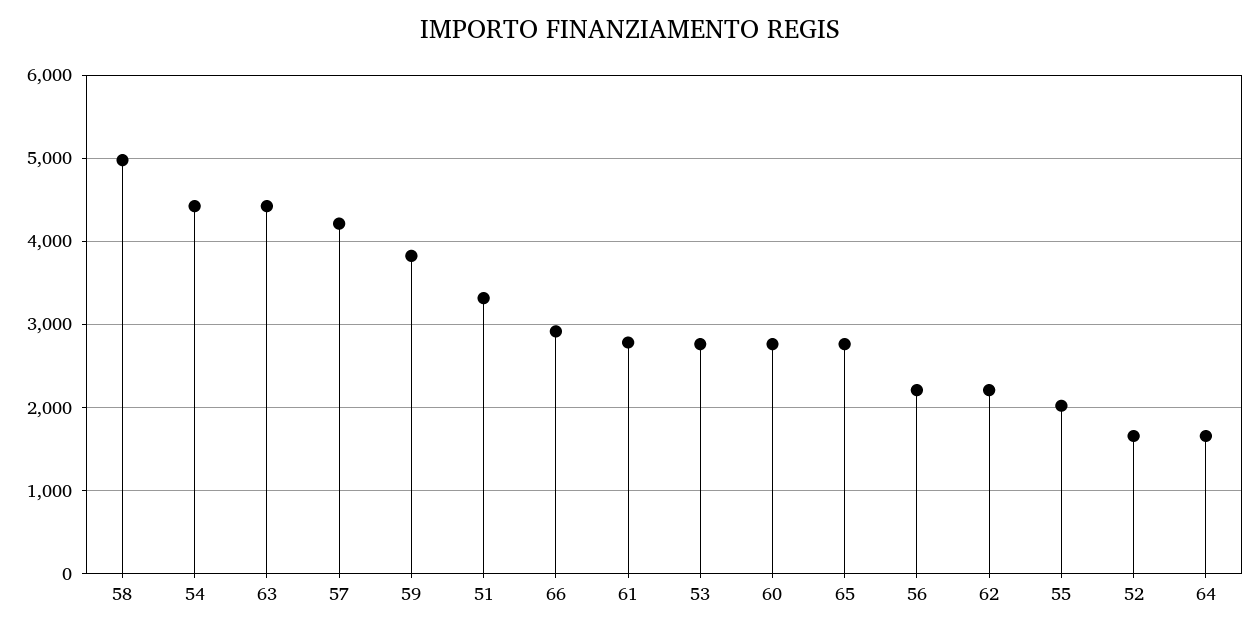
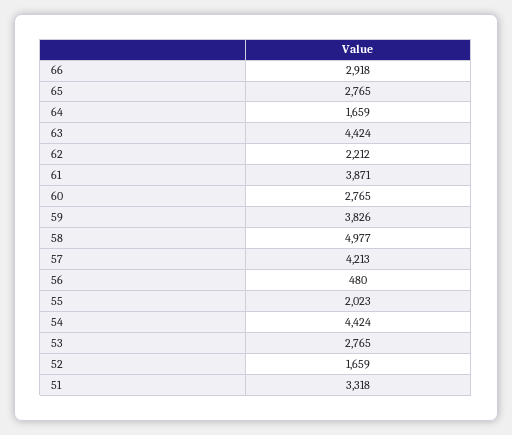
61: 2800 -> 3871
56: 2200 -> 480

